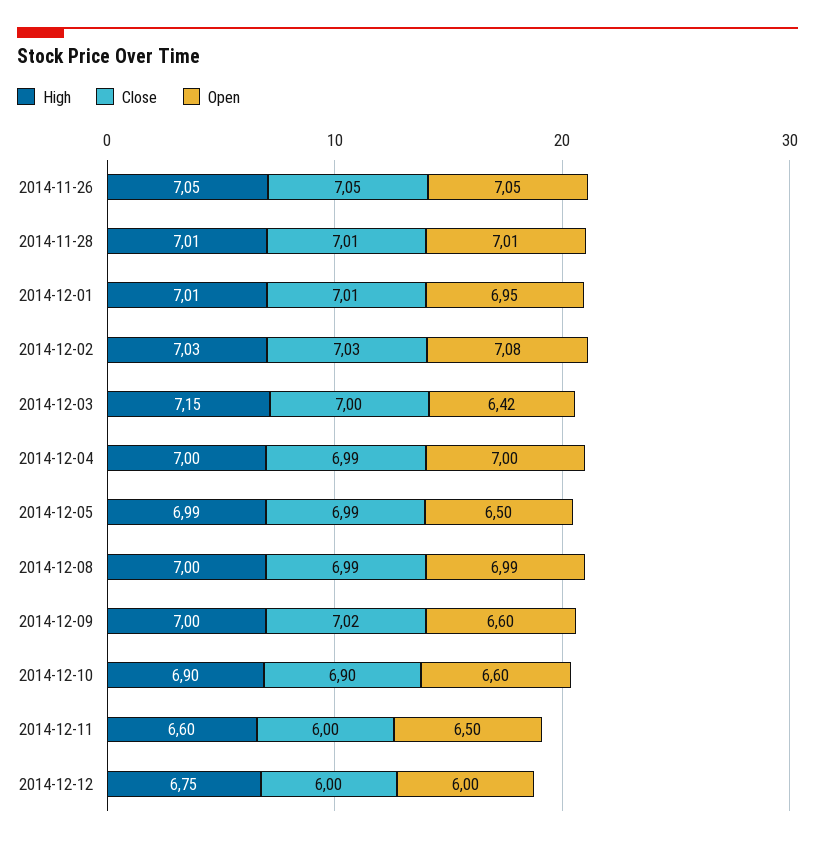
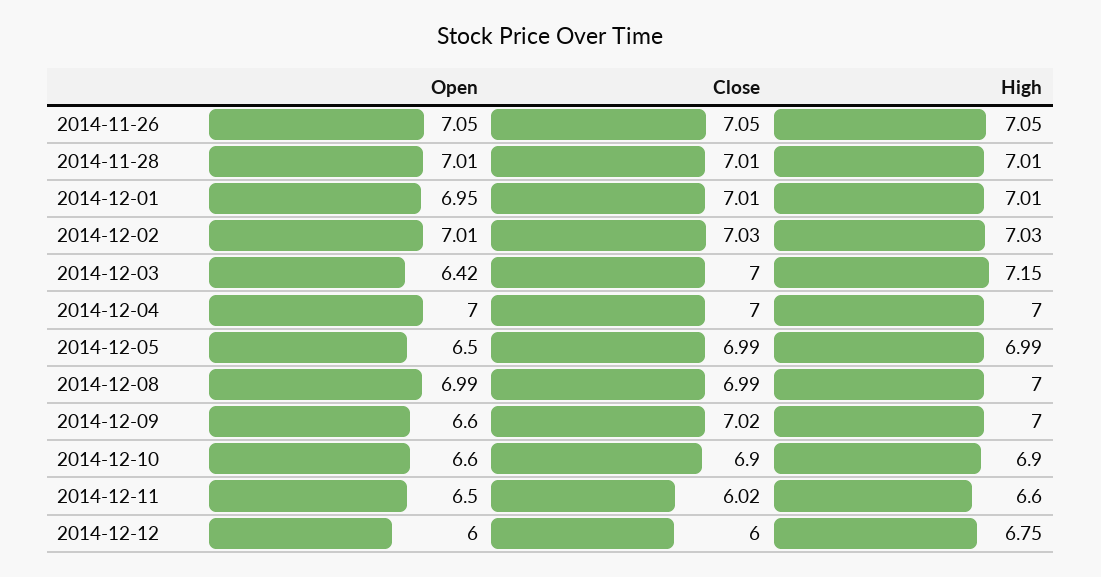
Open, 2014-12-02: 7.08 -> 7.01
Close, 2014-12-04: 6.99 -> 7
Close, 2014-12-11: 6 -> 6.02

